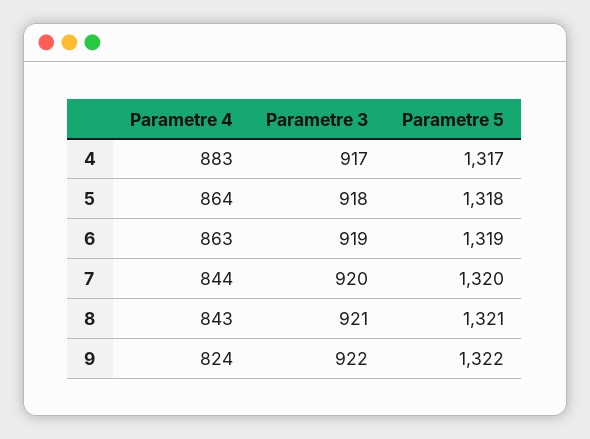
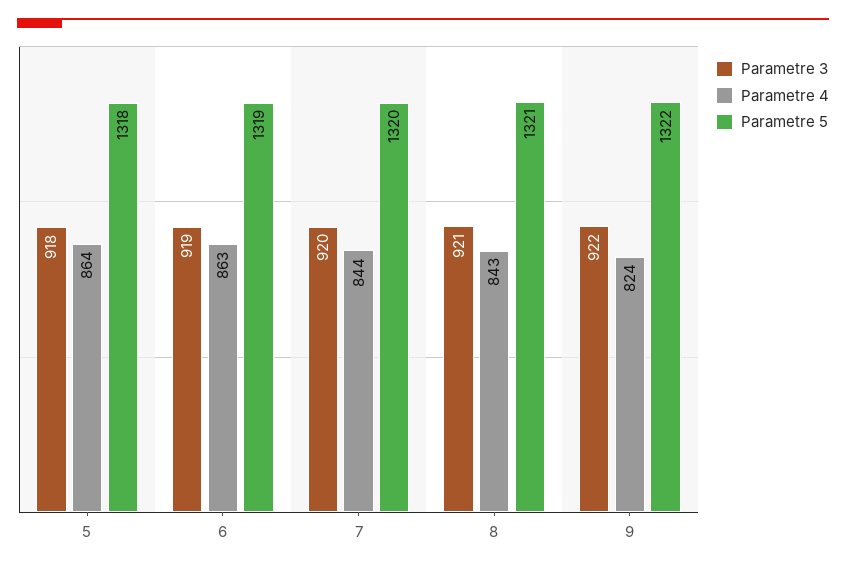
Parametre 4, 4: 883 -> none
Parametre 3, 4: 917 -> none
Parametre 5, 4: 1317 -> none

